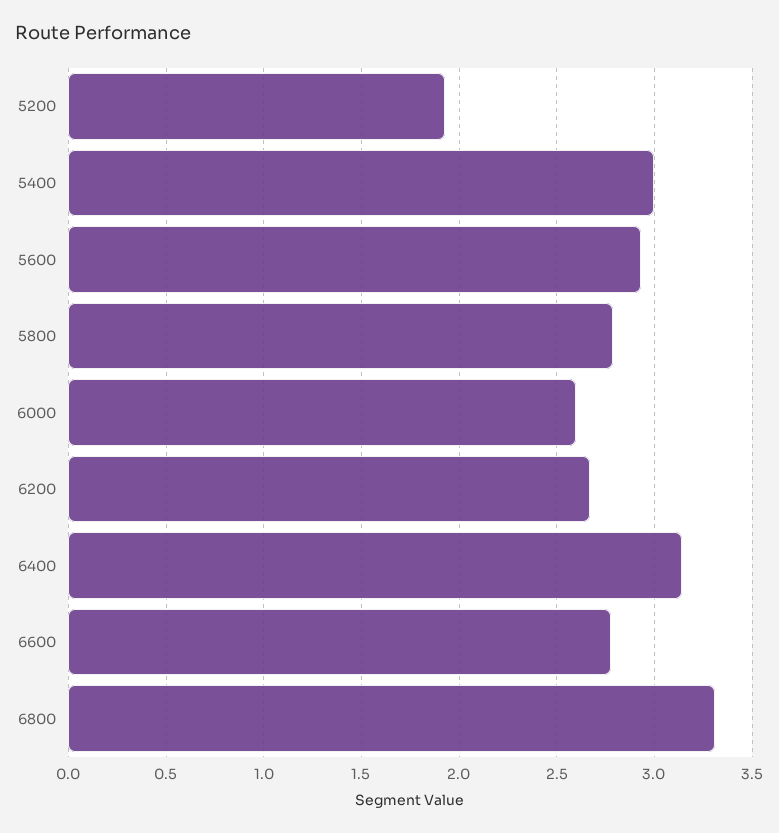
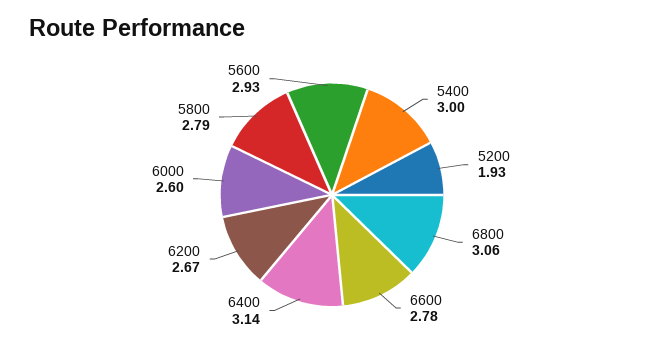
6800: 3.3 -> 3.06

